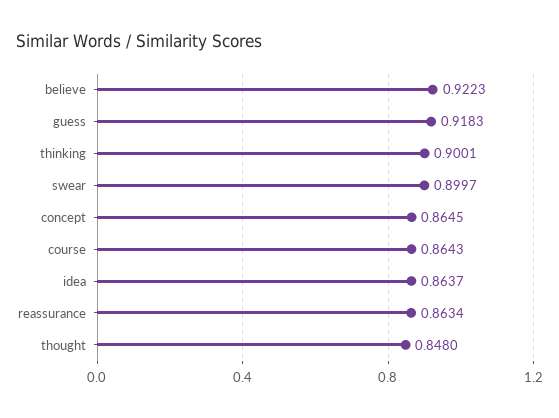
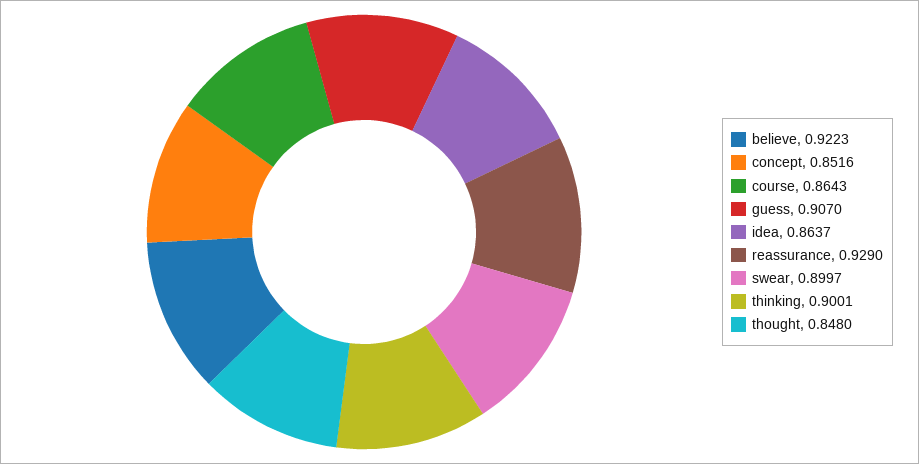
guess: 0.9183 -> 0.907
concept: 0.8645 -> 0.8516
reassurance: 0.8634 -> 0.929

